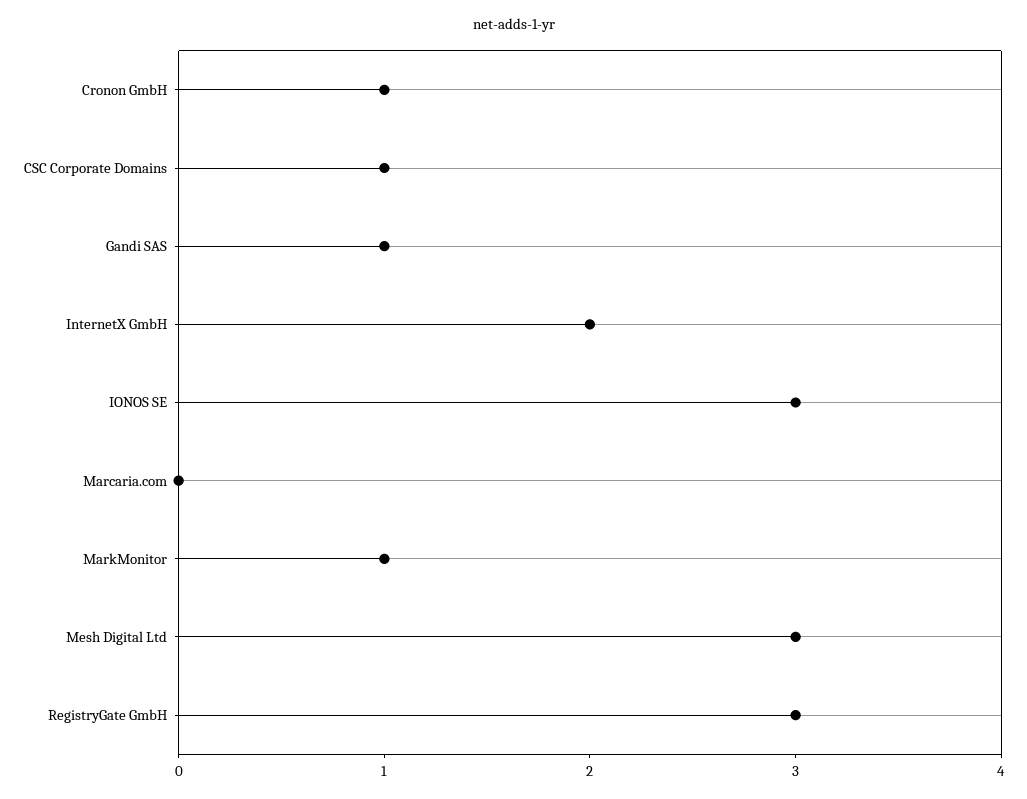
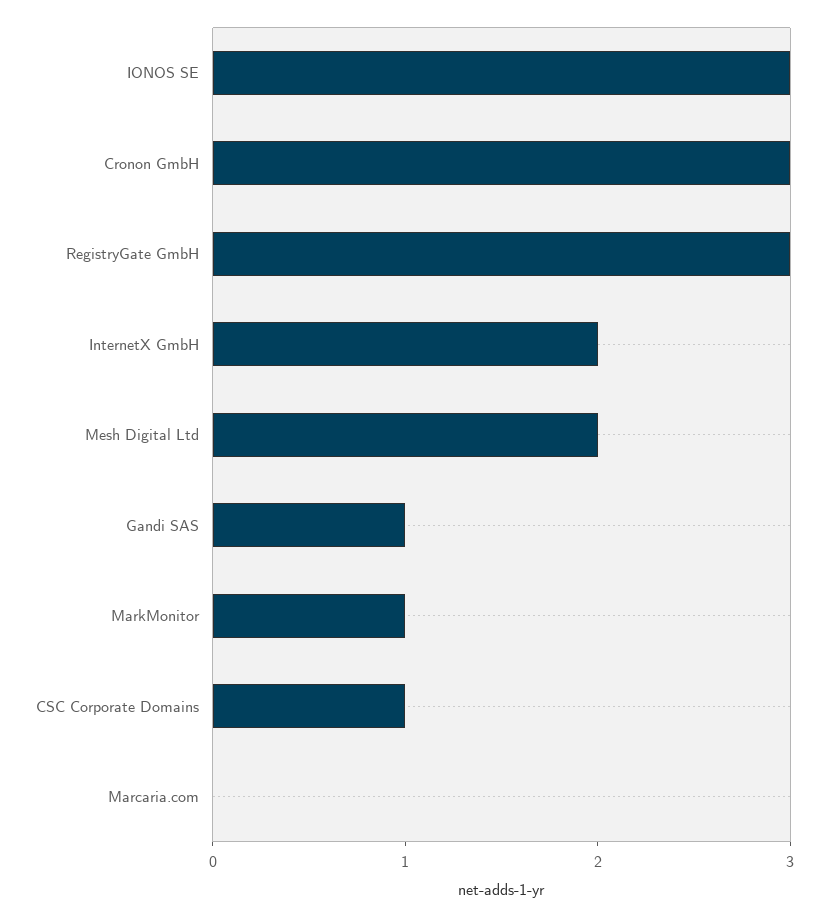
Cronon GmbH: 1 -> 3
Mesh Digital Ltd: 3 -> 2

